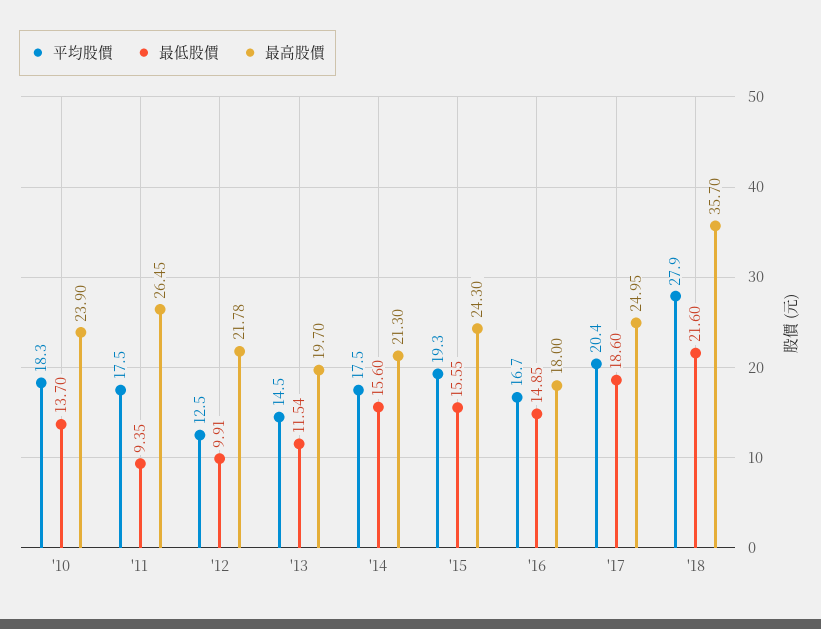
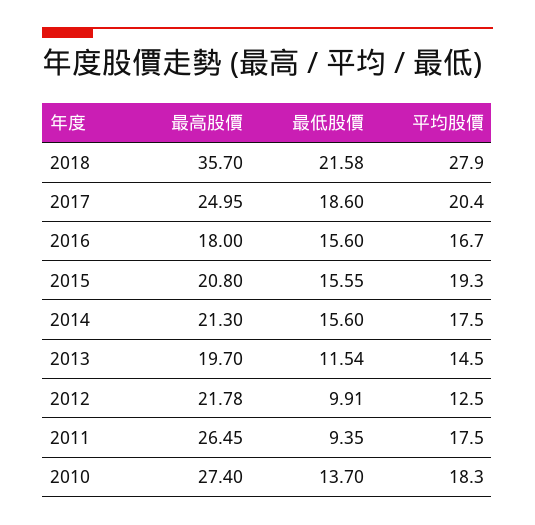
最高股價, '10: 23.9 -> 27.4
最高股價, '15: 24.3 -> 20.8
最低股價, '16: 14.85 -> 15.6
最低股價, '18: 21.6 -> 21.58

